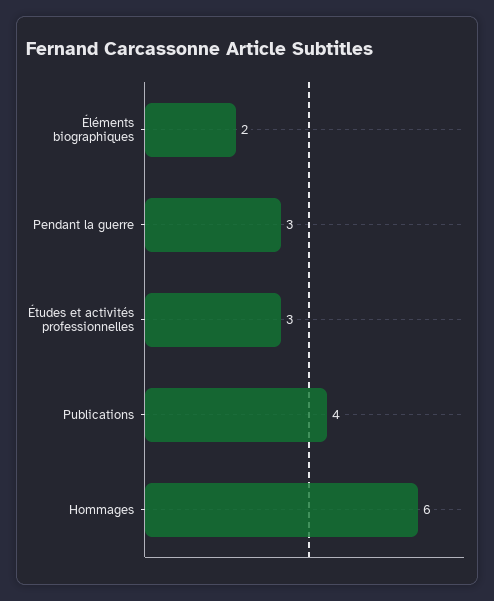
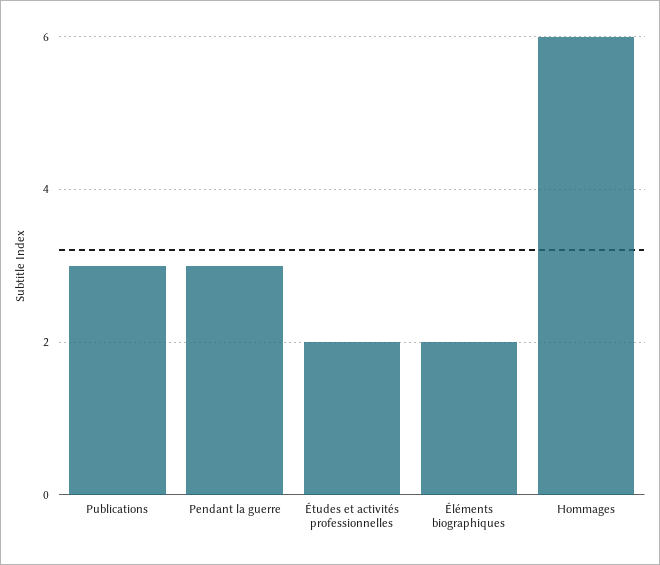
Études et activités professionnelles: 3 -> 2
Publications: 4 -> 3

